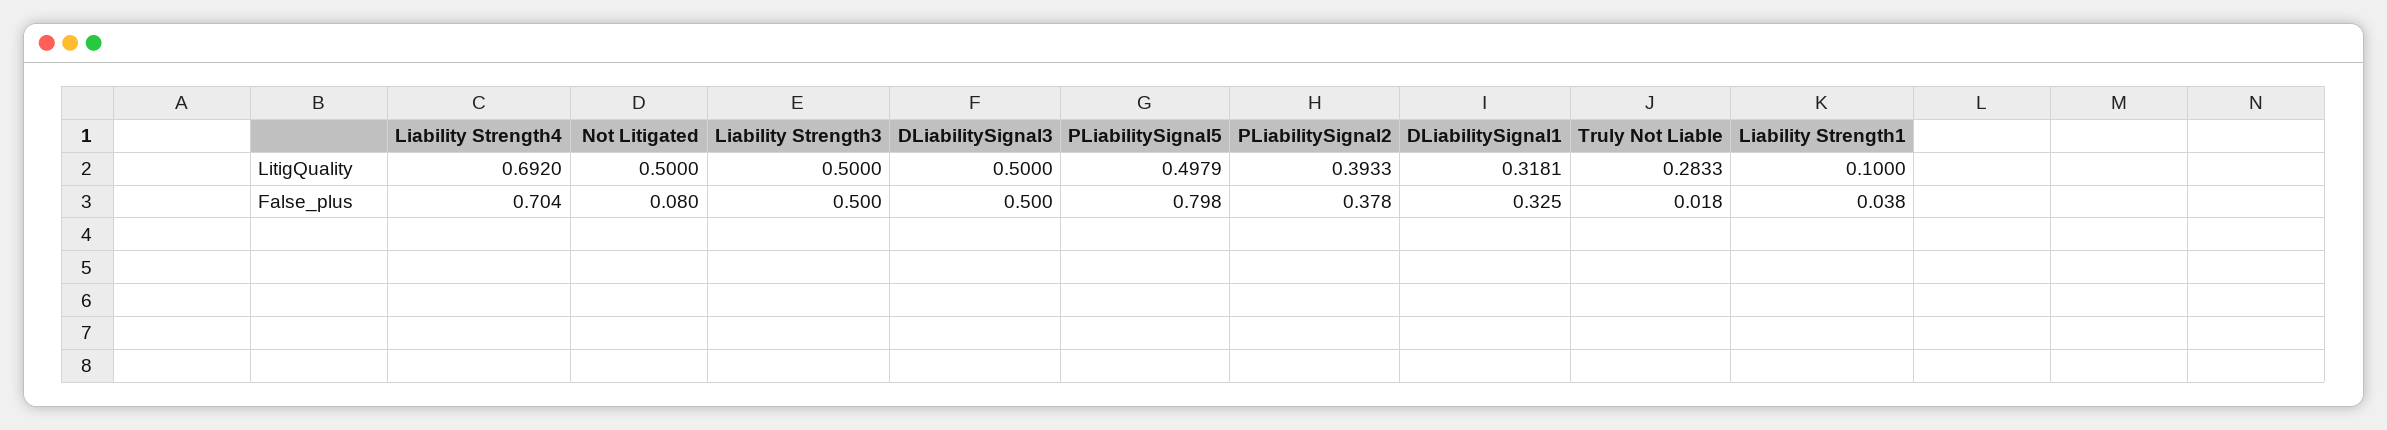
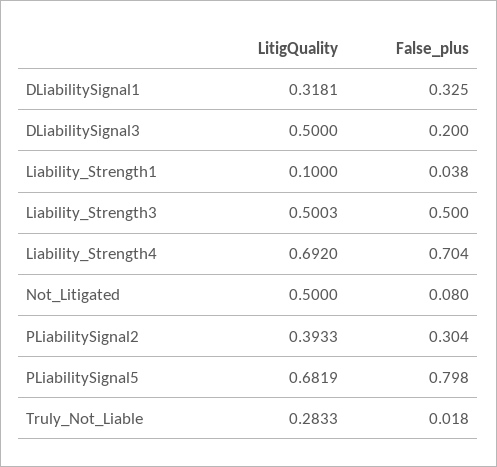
Liability Strength3, LitigQuality: 0.5 -> 0.5003
PLiabilitySignal5, LitigQuality: 0.4979 -> 0.6819
DLiabilitySignal3, False_plus: 0.5 -> 0.2
PLiabilitySignal2, False_plus: 0.378 -> 0.304

